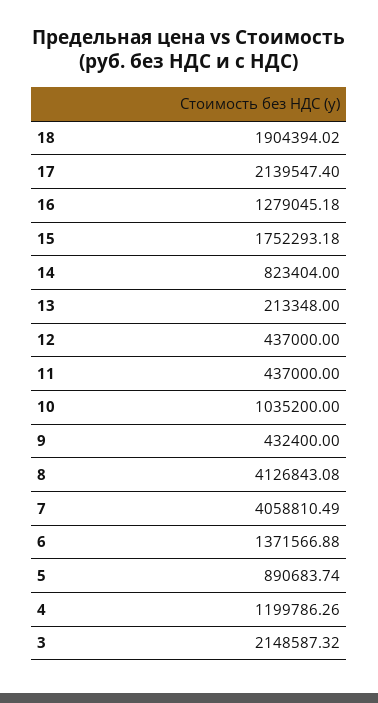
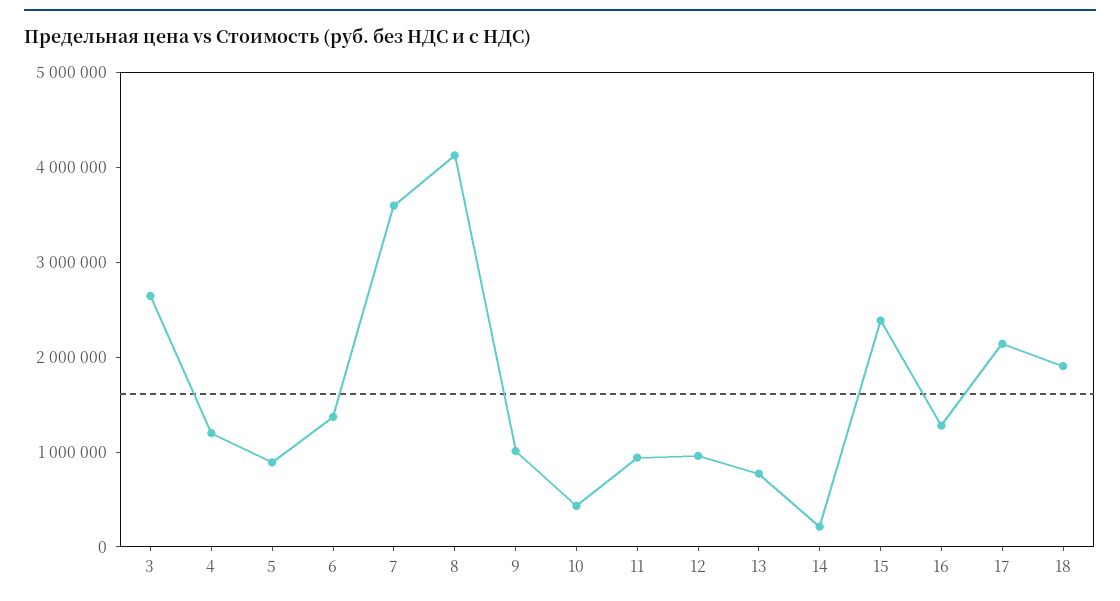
15: 1752293.18 -> 2400000
14: 823404 -> 200000
13: 213348 -> 800000
12: 437000 -> 1000000
11: 437000 -> 1000000
10: 1035200 -> 400000
9: 432400 -> 1000000
7: 4058810.49 -> 3600000
3: 2148587.32 -> 2600000

